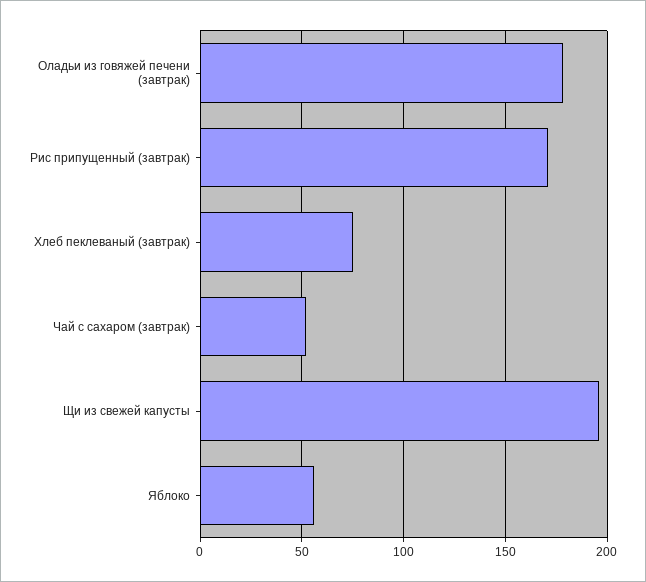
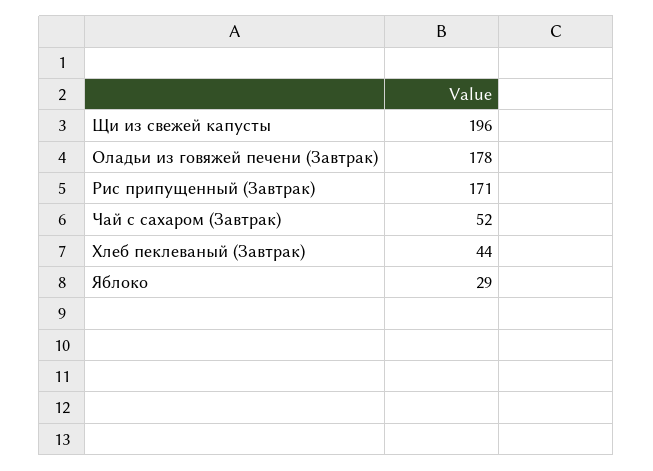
Хлеб пеклеваный (завтрак): 75 -> 44
Яблоко: 55 -> 29

